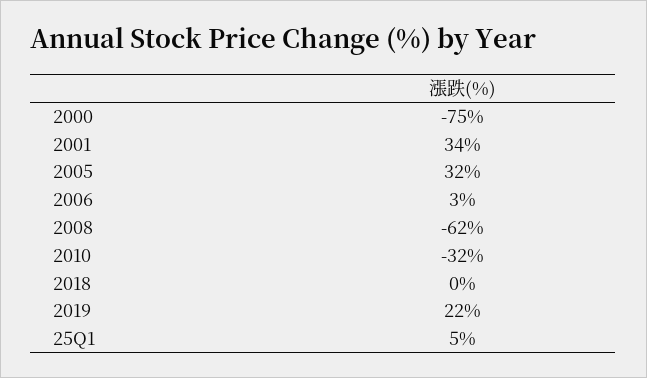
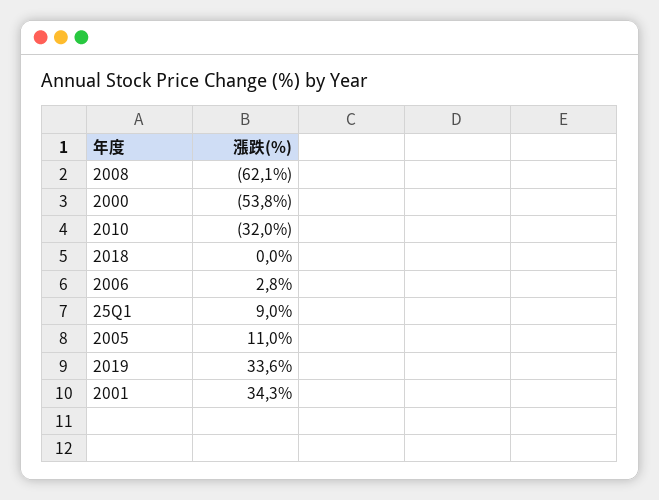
2000: -75 -> -53.8
2005: 32 -> 11
2019: 22 -> 33.6
25Q1: 5 -> 9

